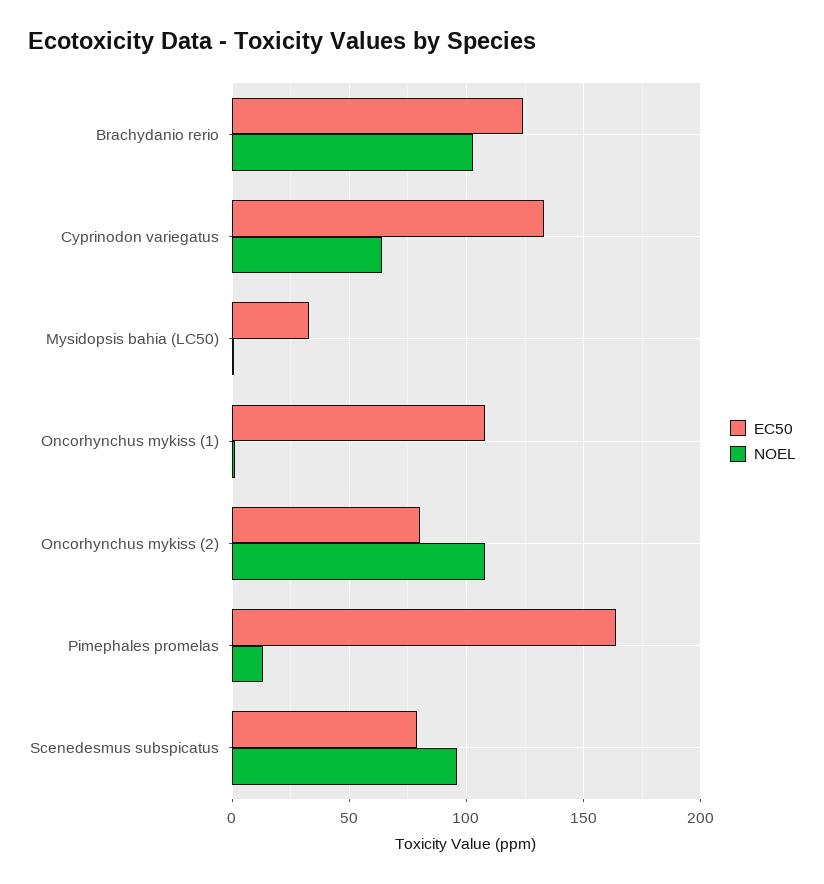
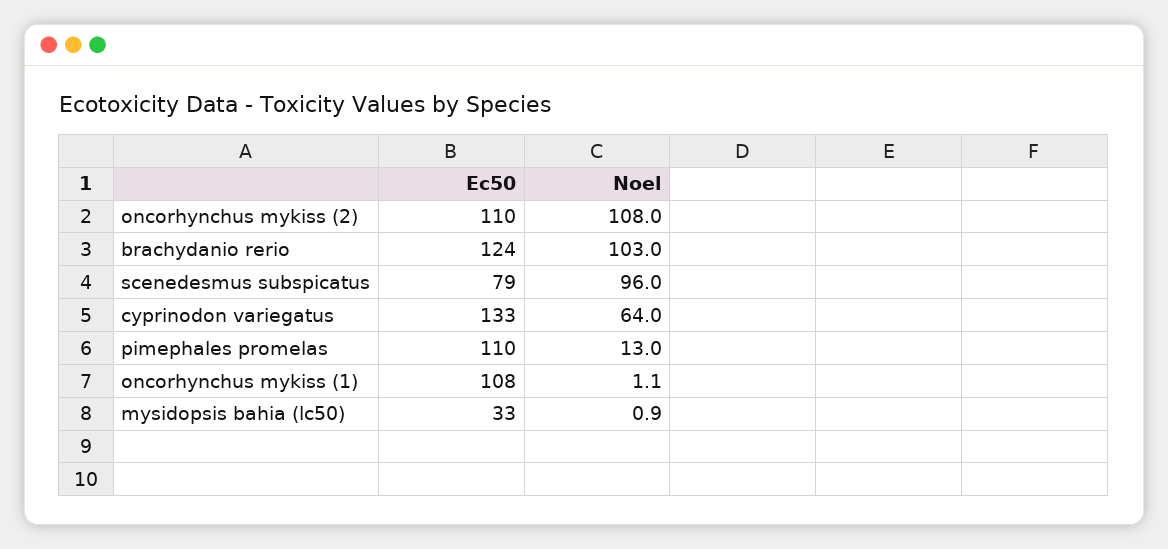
EC50, Oncorhynchus mykiss (2): 80 -> 110
EC50, Pimephales promelas: 165 -> 110

